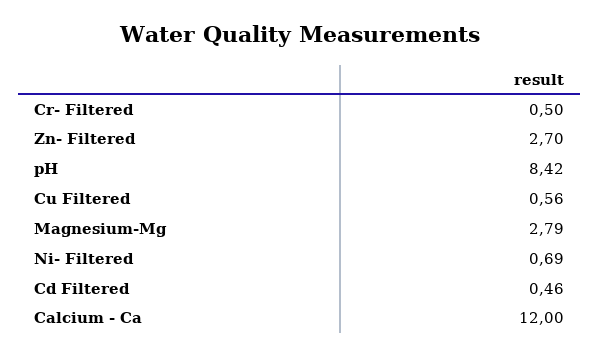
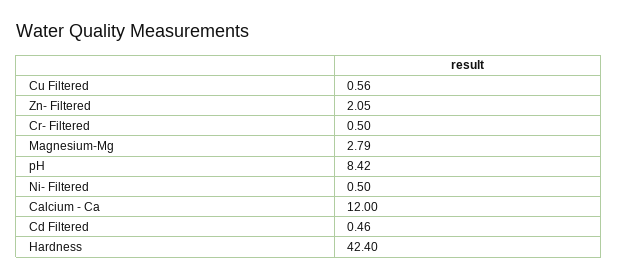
Zn- Filtered: 2.7 -> 2.05
Ni- Filtered: 0.69 -> 0.5
Hardness: none -> 42.4

